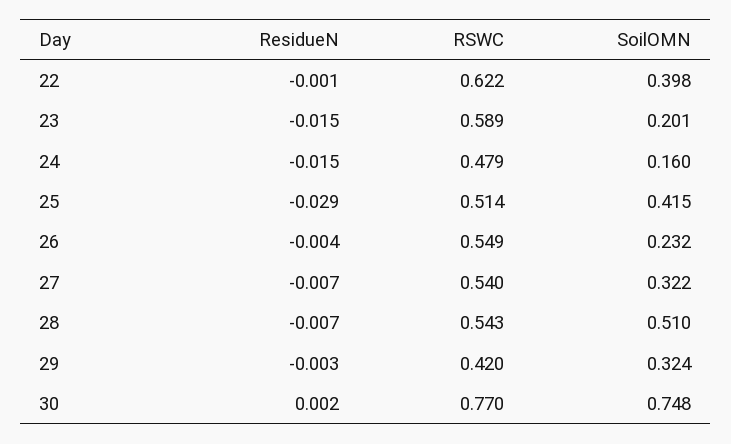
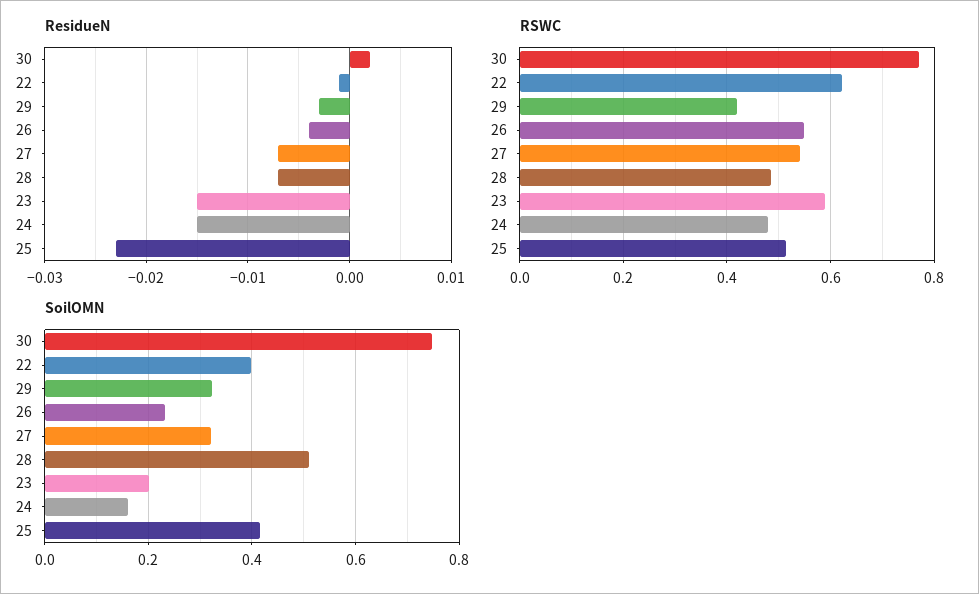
ResidueN, 25: -0.029 -> -0.023
RSWC, 28: 0.543 -> 0.48

